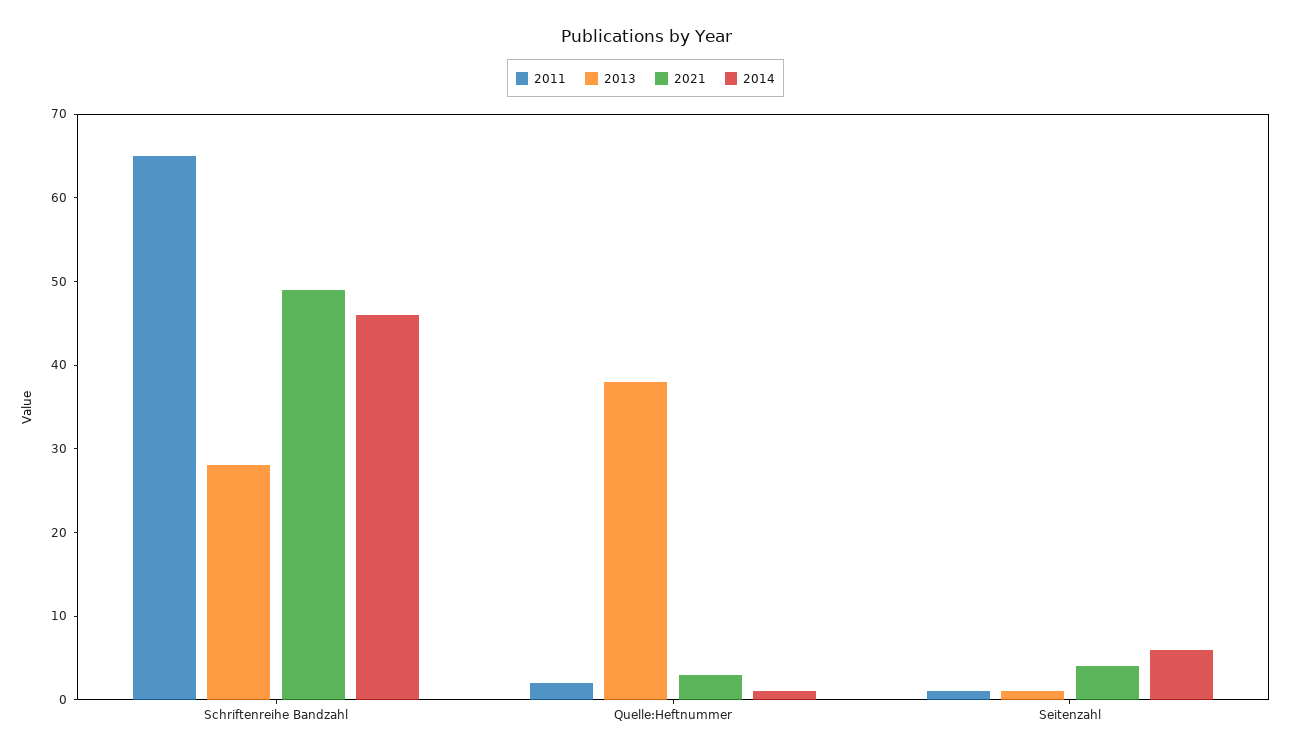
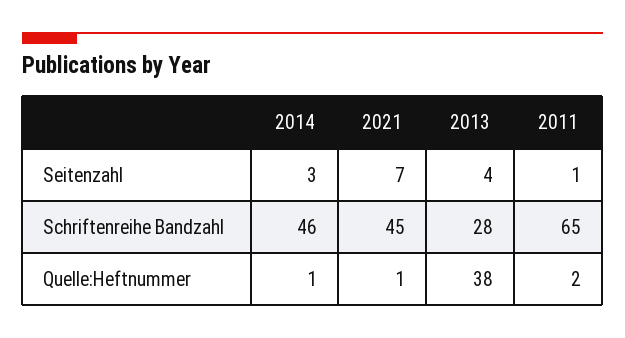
2021, Schriftenreihe Bandzahl: 49 -> 45
2021, Quelle:Heftnummer: 3 -> 1
2013, Seitenzahl: 1 -> 4
2021, Seitenzahl: 4 -> 7
2014, Seitenzahl: 6 -> 3

